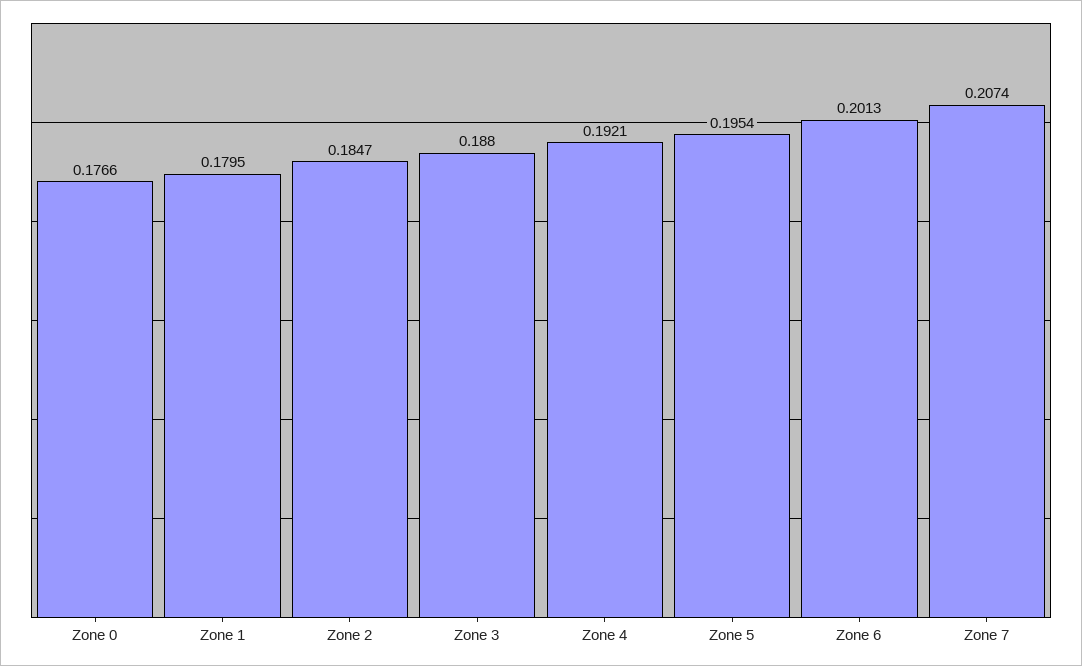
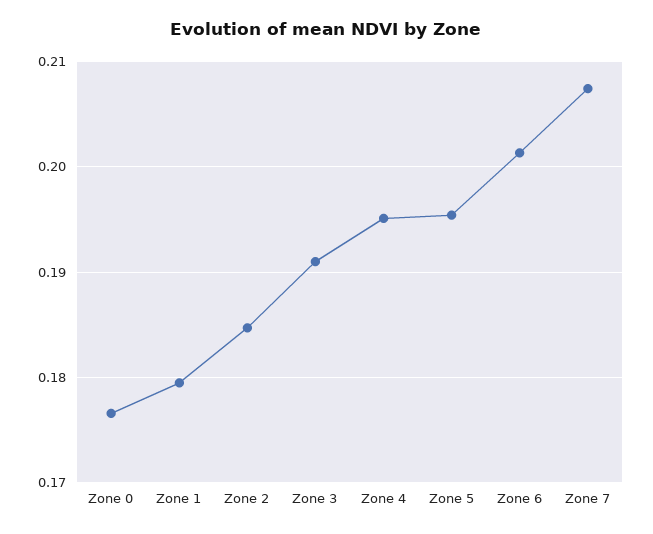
Zone 3: 0.188 -> 0.191
Zone 4: 0.1921 -> 0.195

